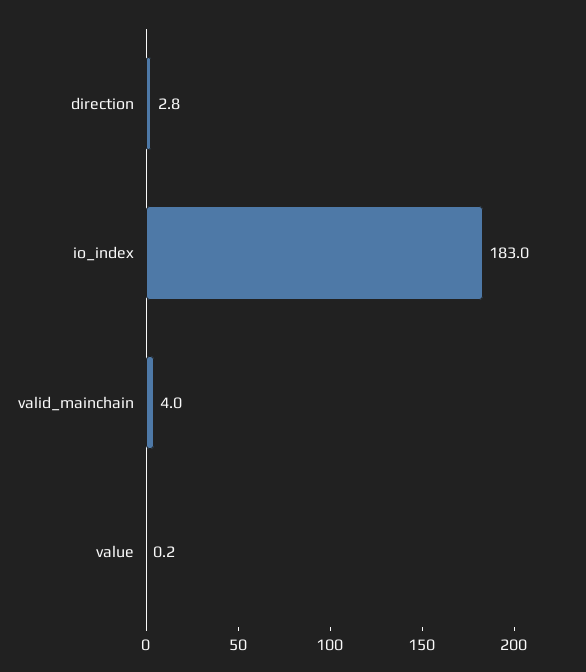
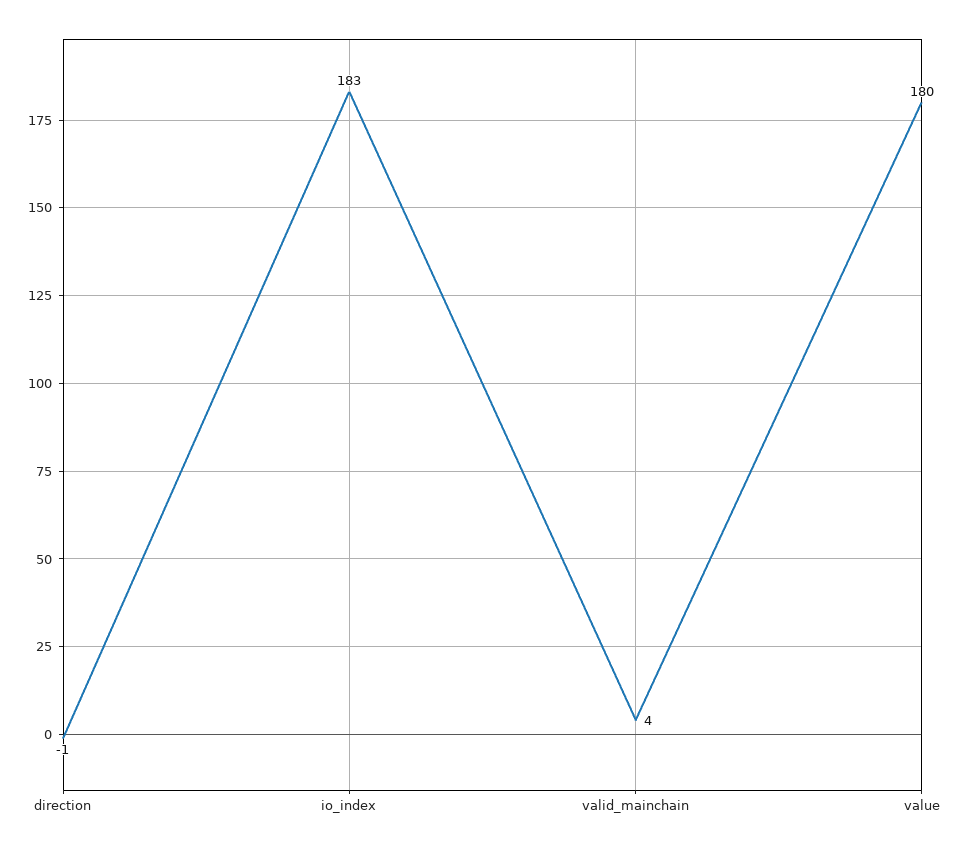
direction: 2.8 -> -1
value: 0.2 -> 180

